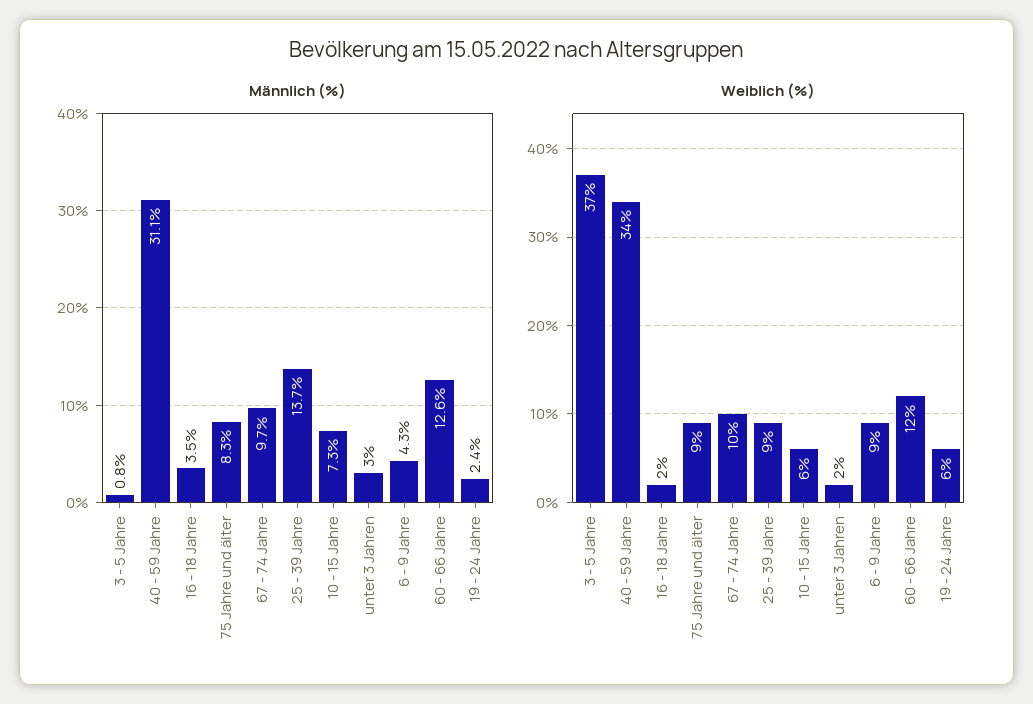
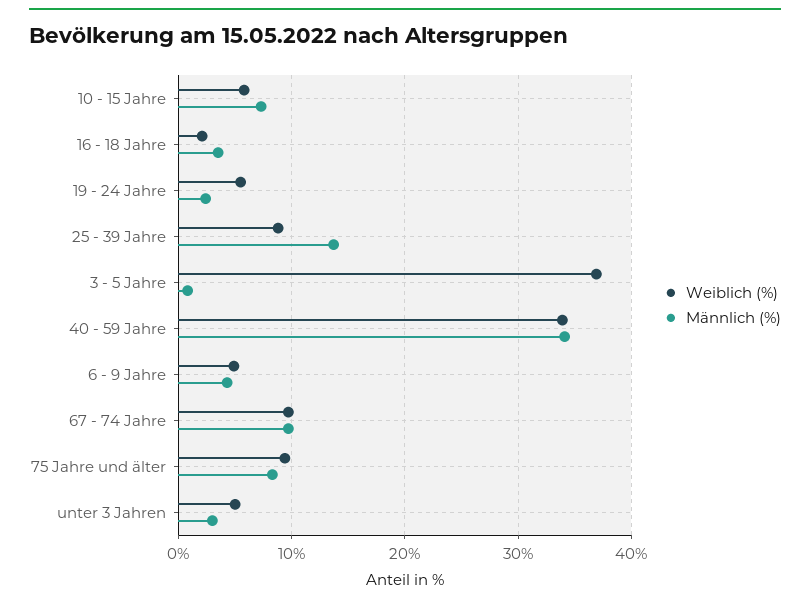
Männlich (%), 40 - 59 Jahre: 31.1 -> 34
Männlich (%), 60 - 66 Jahre: 12.6 -> none
Weiblich (%), unter 3 Jahren: 2 -> 5
Weiblich (%), 6 - 9 Jahre: 9 -> 5
Weiblich (%), 60 - 66 Jahre: 12 -> none

